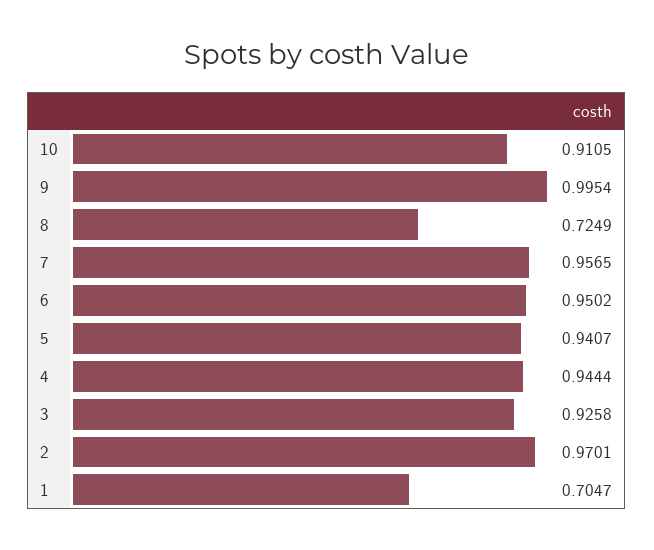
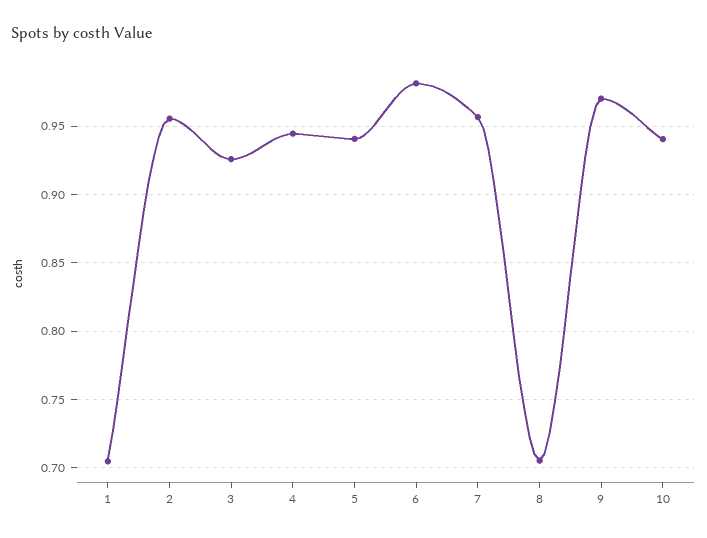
10: 0.9105 -> 0.94
9: 0.9954 -> 0.97
8: 0.7249 -> 0.705
6: 0.9502 -> 0.98
2: 0.9701 -> 0.955

